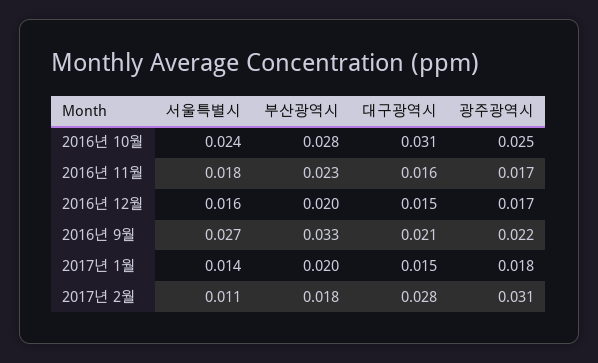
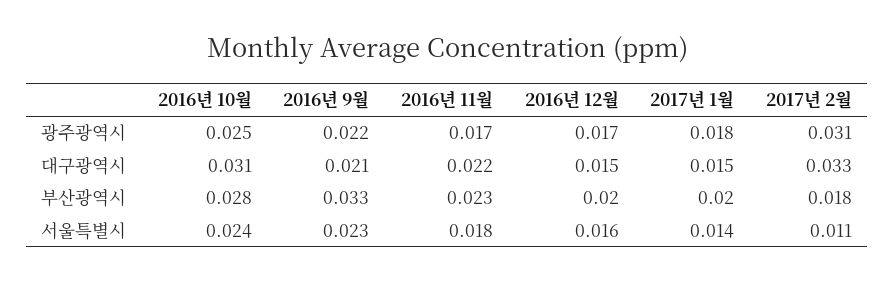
대구광역시, 2016년 11월: 0.016 -> 0.022
서울특별시, 2016년 9월: 0.027 -> 0.023
대구광역시, 2017년 2월: 0.028 -> 0.033

